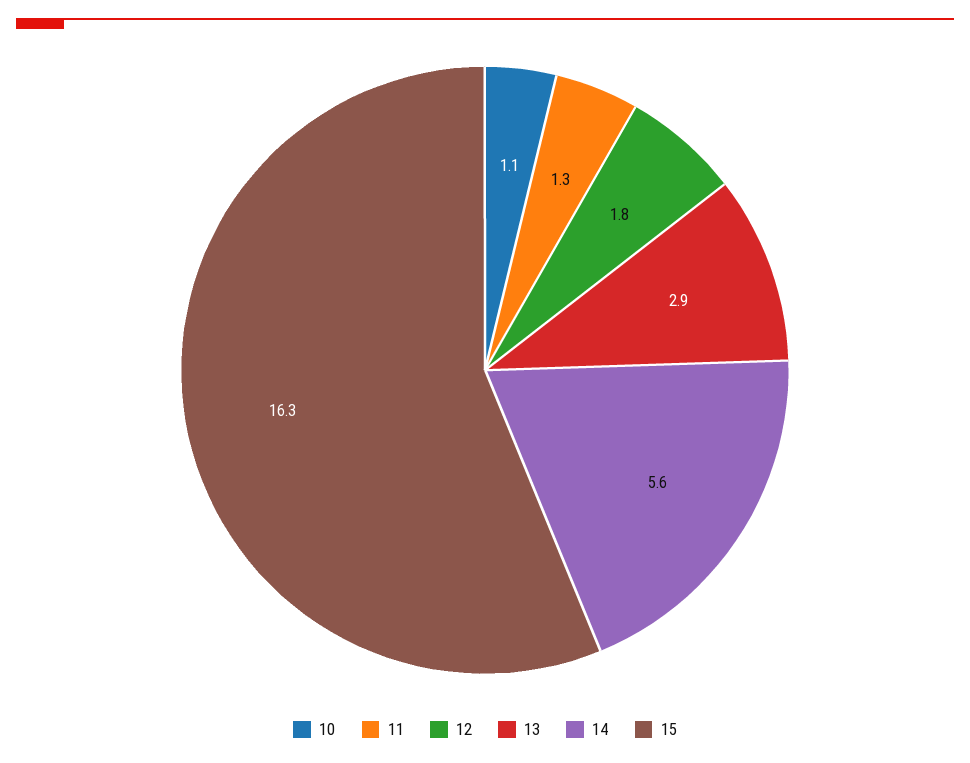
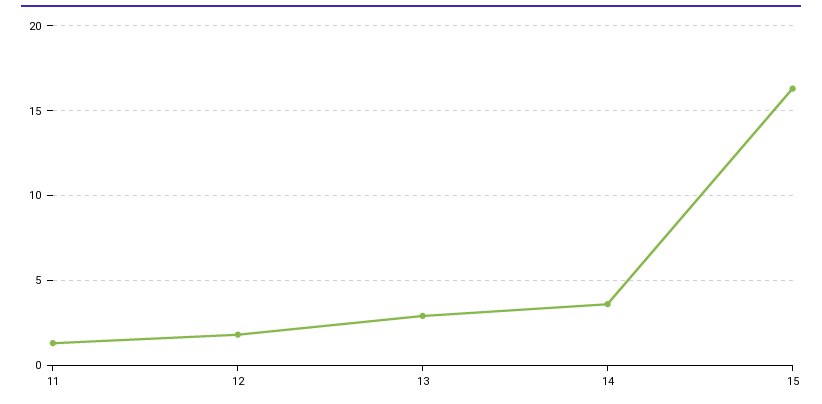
10: 1.1 -> none
14: 5.6 -> 3.5

